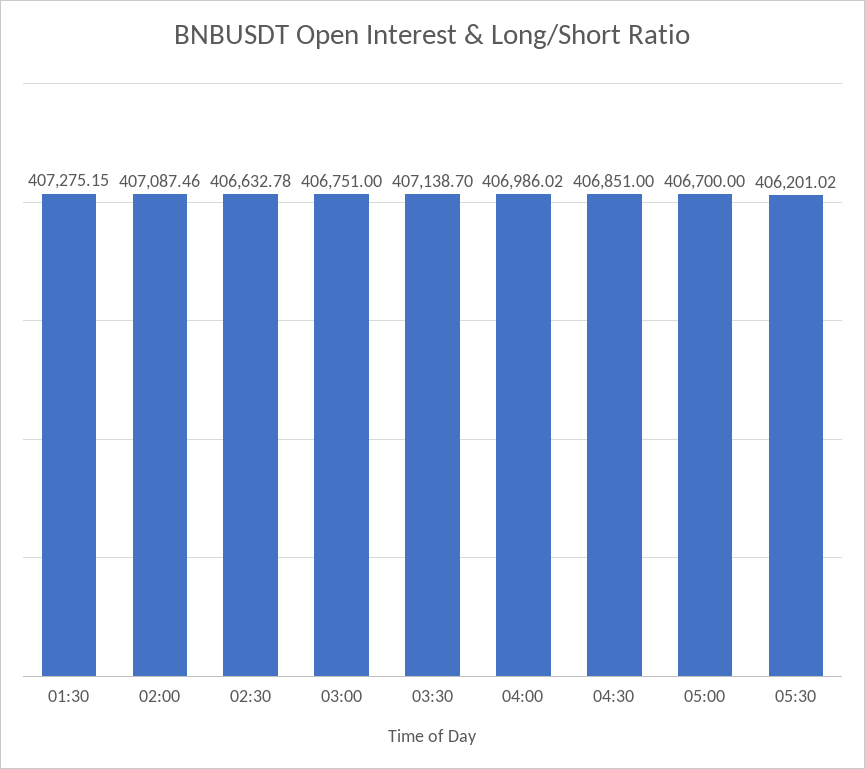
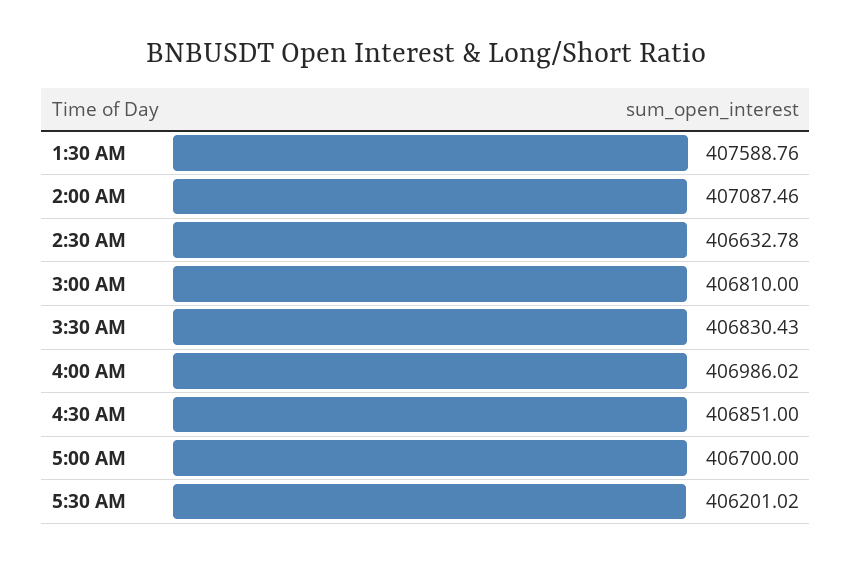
01:30: 407275.15 -> 407588.76
03:00: 406751 -> 406810
03:30: 407138.7 -> 406830.43

